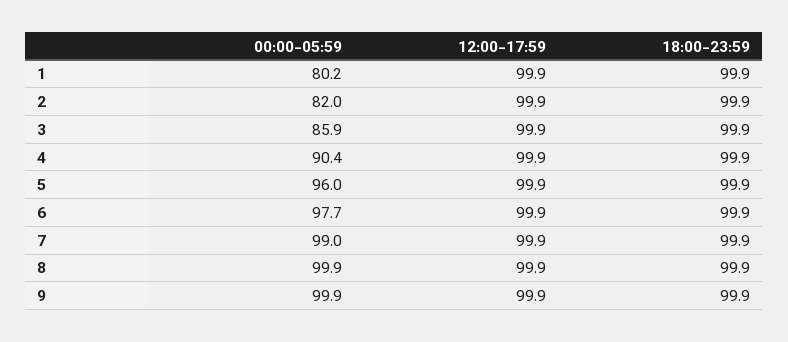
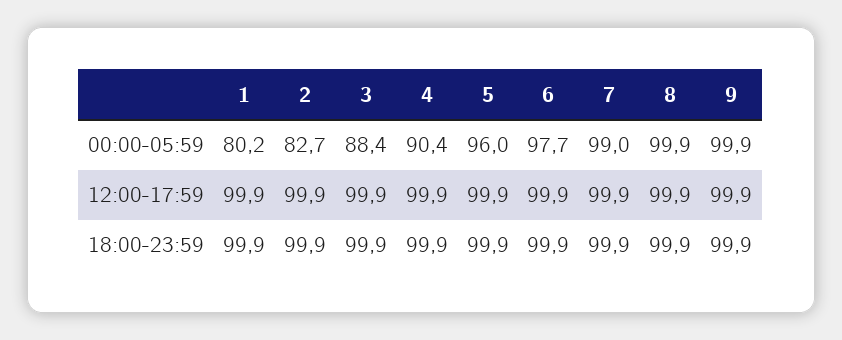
00:00-05:59, 2: 82 -> 82.7
00:00-05:59, 3: 85.9 -> 88.4

